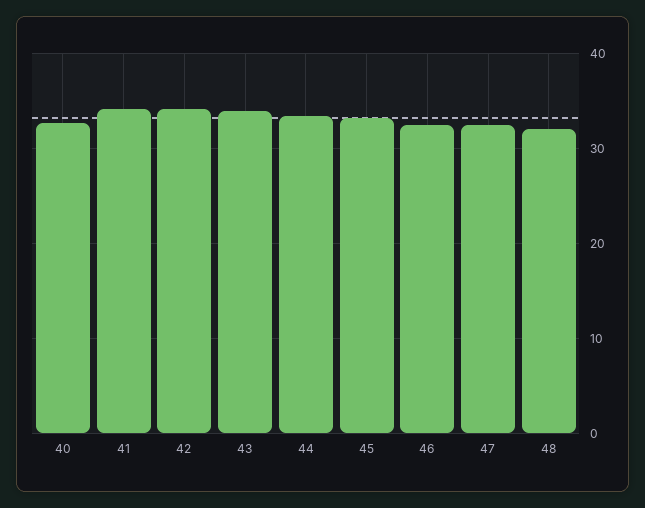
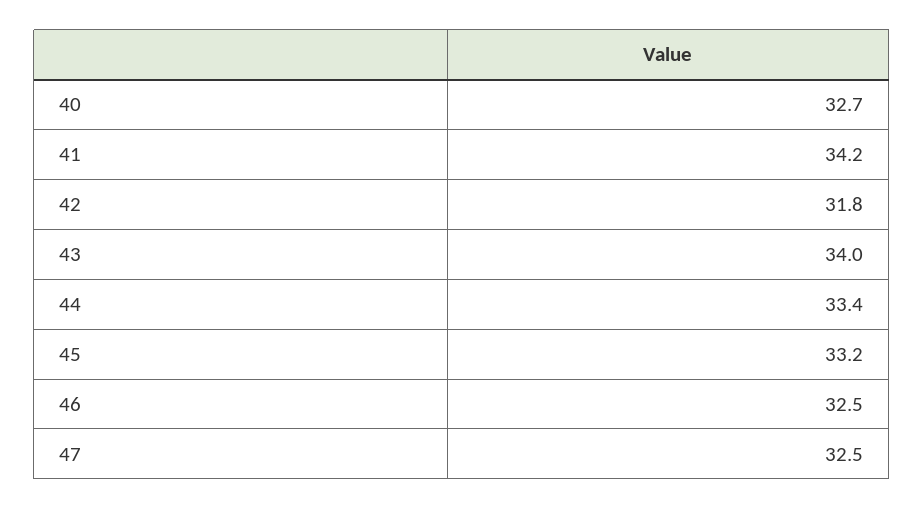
42: 34 -> 31.8
48: 32 -> none

